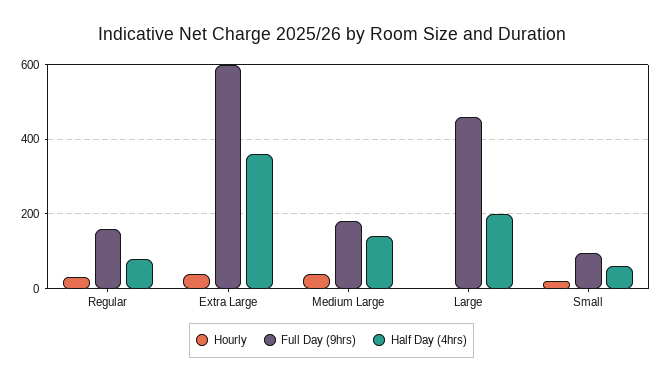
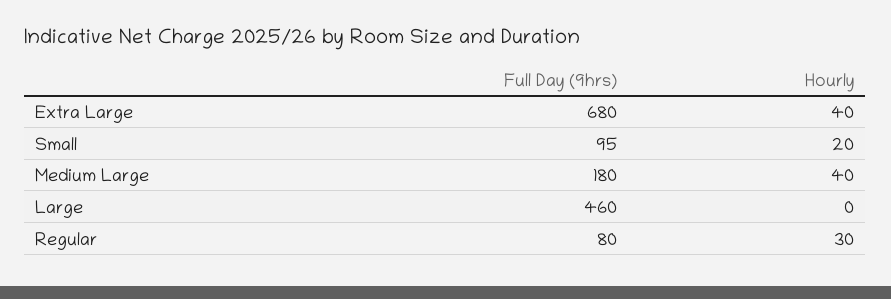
Full Day (9hrs), Regular: 160 -> 80
Half Day (4hrs), Regular: 80 -> none
Full Day (9hrs), Extra Large: 600 -> 680
Half Day (4hrs), Extra Large: 360 -> none
Half Day (4hrs), Medium Large: 140 -> none
Half Day (4hrs), Large: 200 -> none
Half Day (4hrs), Small: 60 -> none

